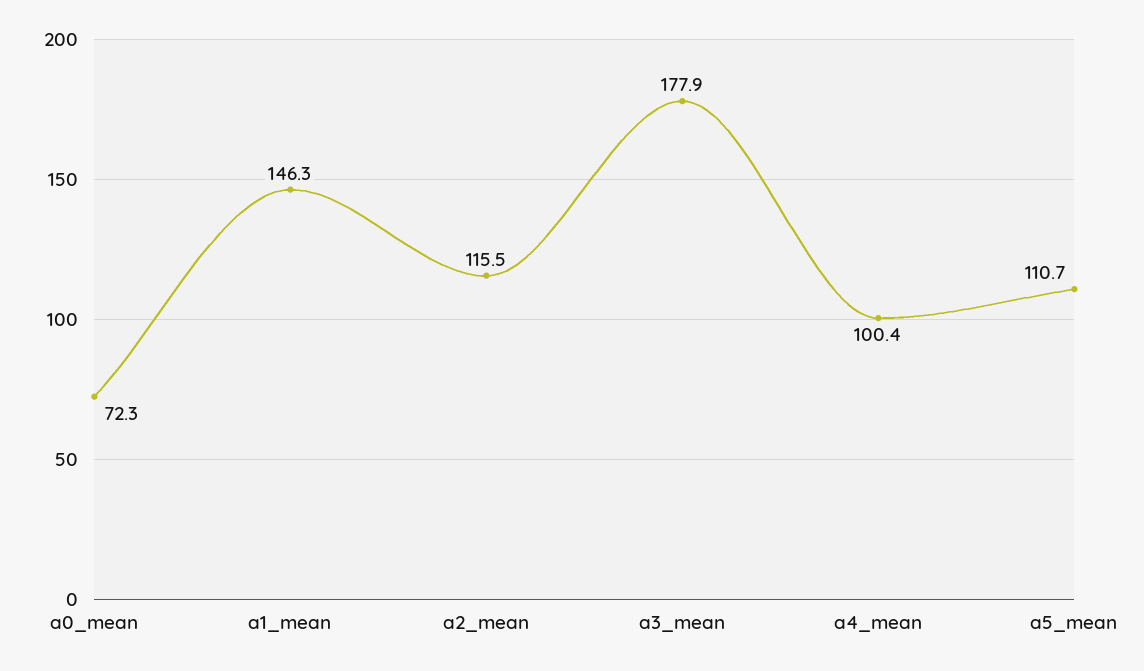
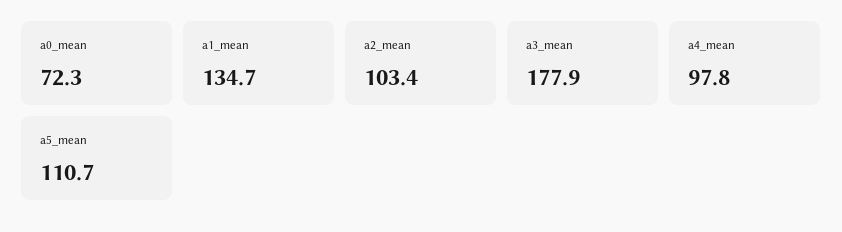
a1_mean: 146.3 -> 134.7
a2_mean: 115.5 -> 103.4
a4_mean: 100.4 -> 97.8

